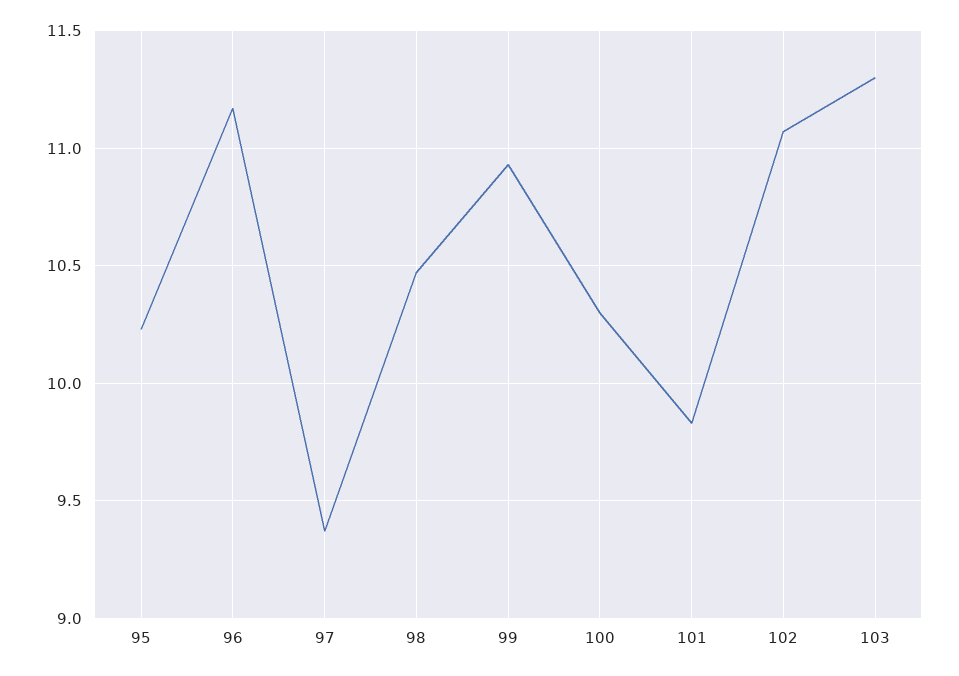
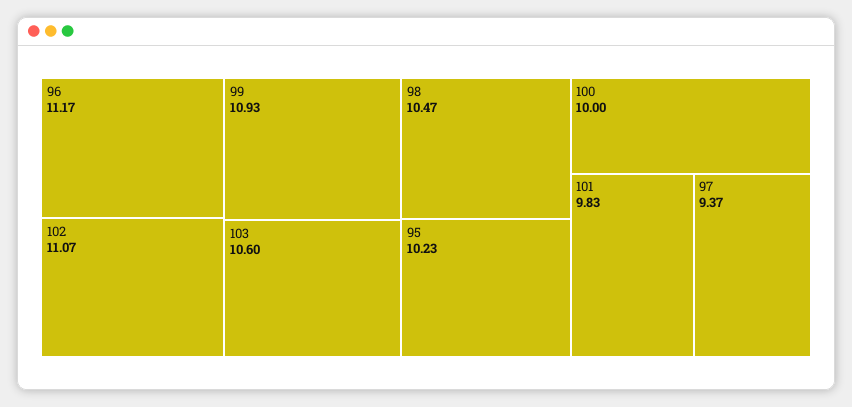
100: 10.3 -> 10
103: 11.3 -> 10.6

